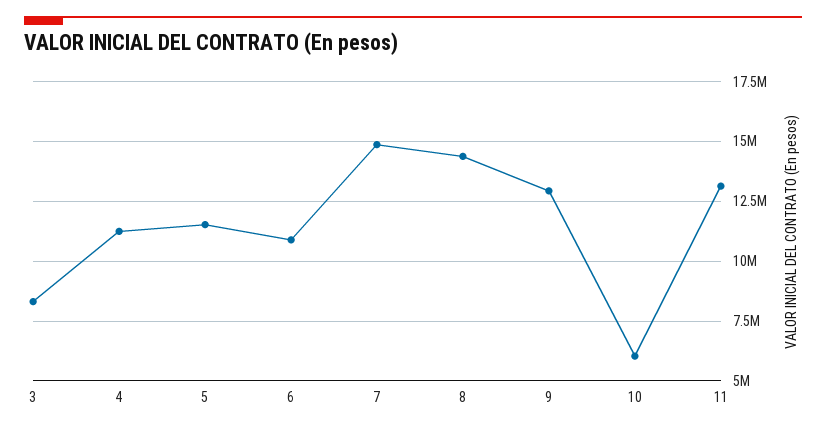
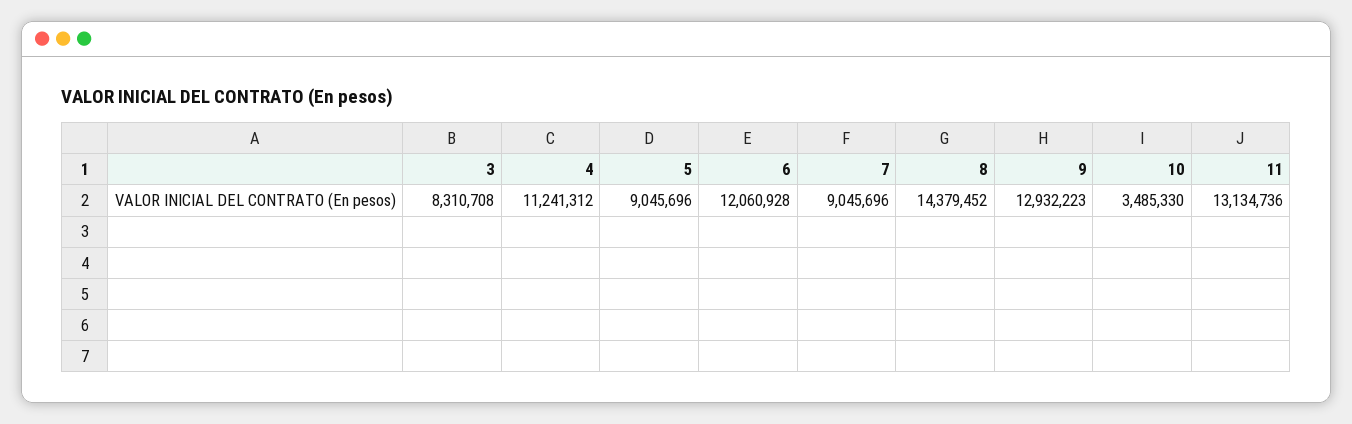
5: 11500000 -> 9045696
6: 11000000 -> 12060928
7: 15000000 -> 9045696
10: 6000000 -> 3485330

